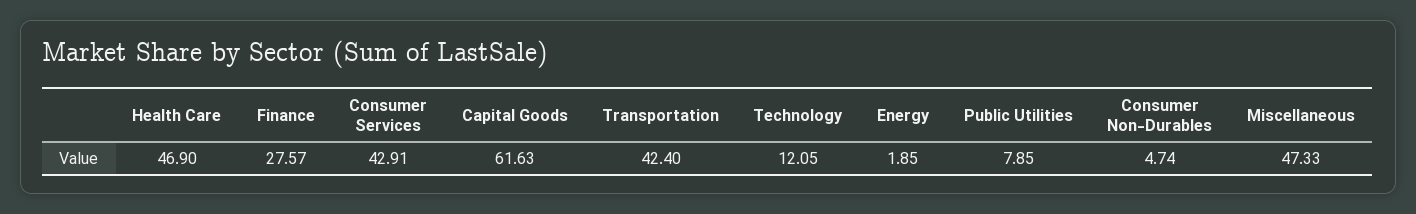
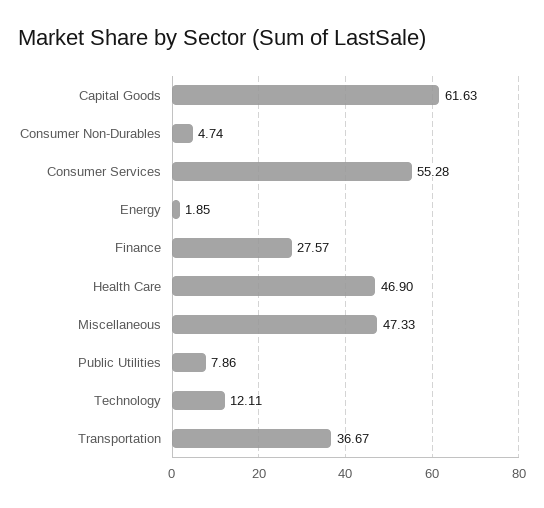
Consumer Services: 42.91 -> 55.28
Transportation: 42.4 -> 36.67
Technology: 12.05 -> 12.11
Public Utilities: 7.85 -> 7.86

